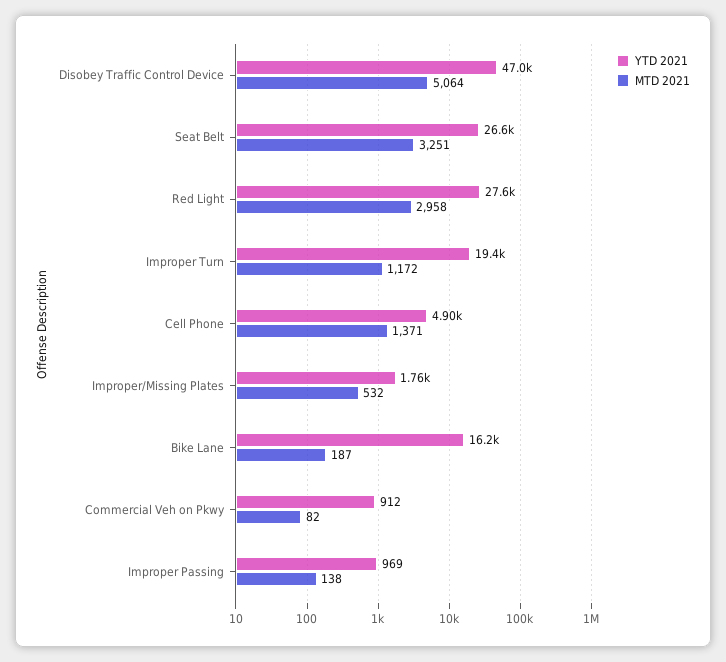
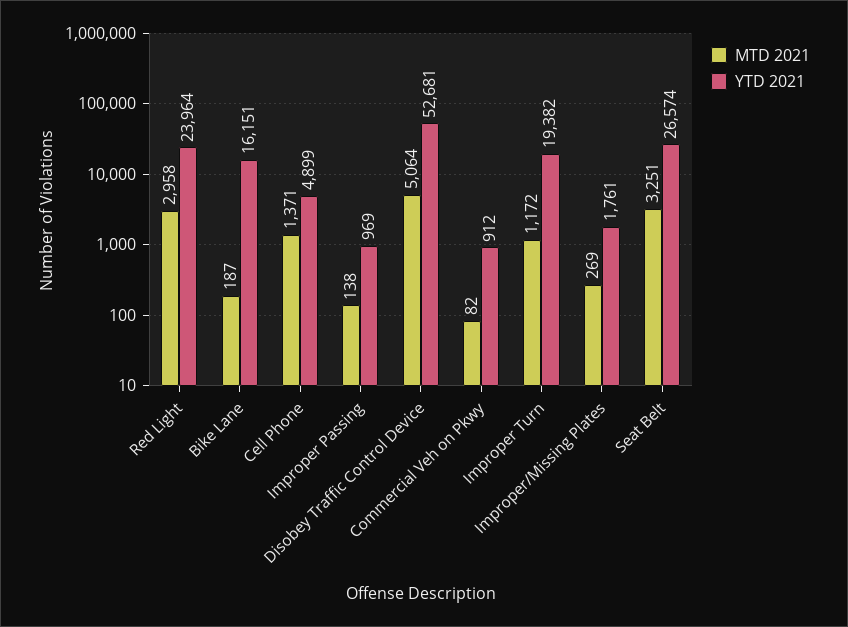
YTD 2021, Disobey Traffic Control Device: 47000 -> 52681
YTD 2021, Red Light: 27600 -> 23964
MTD 2021, Improper/Missing Plates: 532 -> 269

